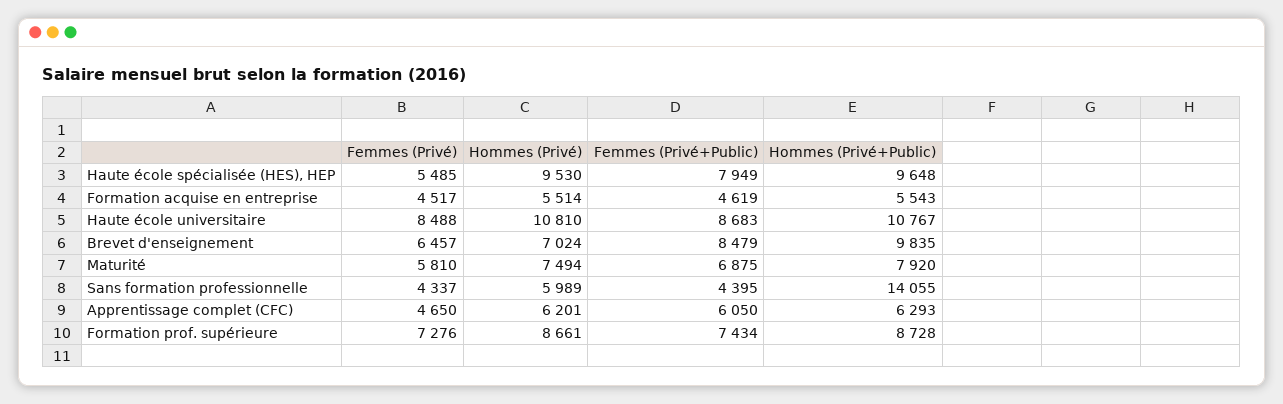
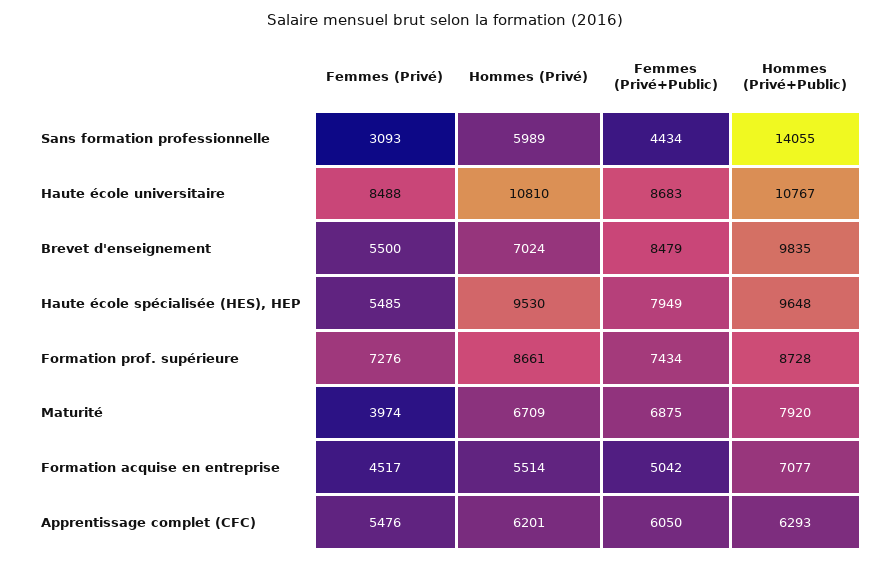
Femmes (Privé+Public), Formation acquise en entreprise: 4619 -> 5042
Hommes (Privé+Public), Formation acquise en entreprise: 5543 -> 7077
Femmes (Privé), Brevet d'enseignement: 6457 -> 5500
Femmes (Privé), Maturité: 5810 -> 3974
Hommes (Privé), Maturité: 7494 -> 6709
Femmes (Privé), Sans formation professionnelle: 4337 -> 3093
Femmes (Privé+Public), Sans formation professionnelle: 4395 -> 4434
Femmes (Privé), Apprentissage complet (CFC): 4650 -> 5476

